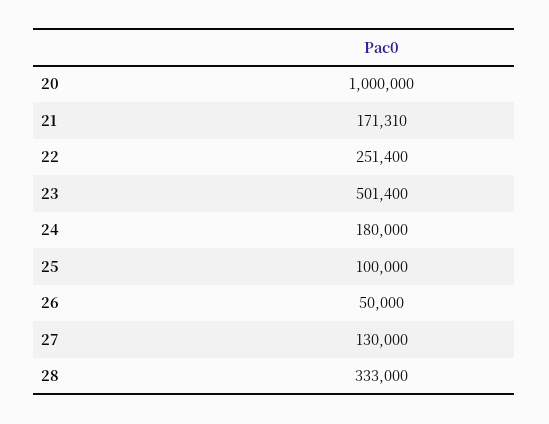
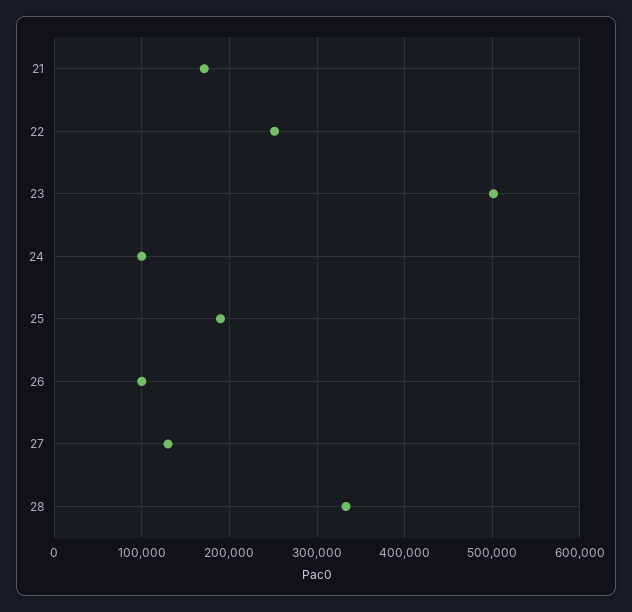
20: 1000000 -> none
24: 180000 -> 100000
25: 100000 -> 190000
26: 50000 -> 100000

